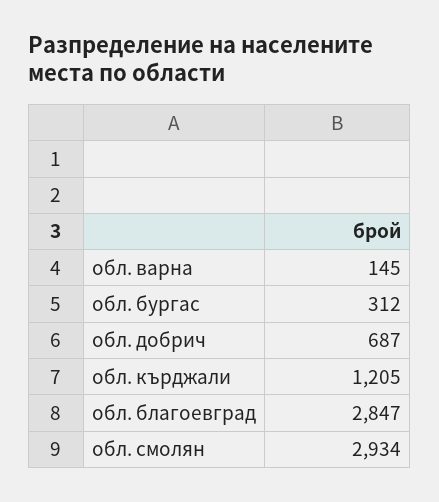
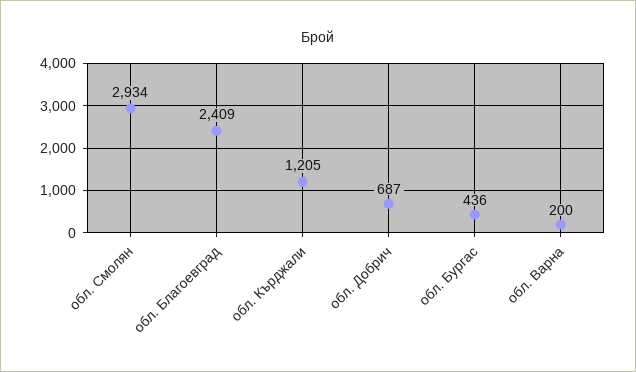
обл. варна: 145 -> 200
обл. бургас: 312 -> 436
обл. благоевград: 2847 -> 2409

